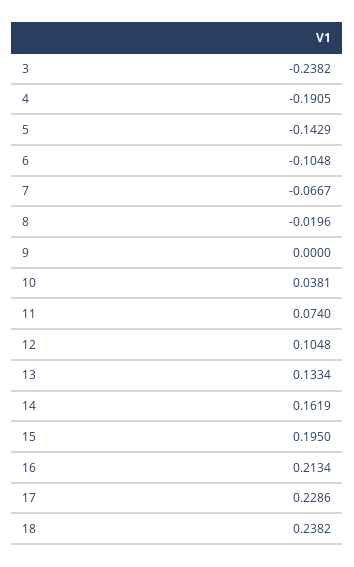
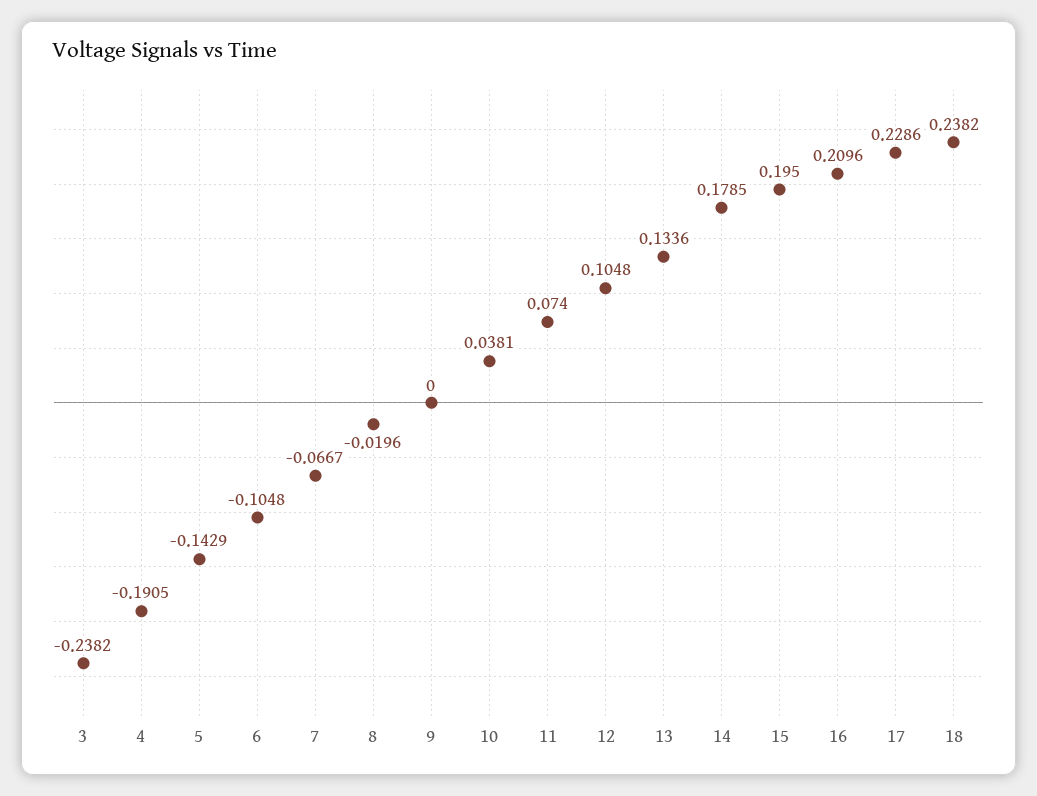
13: 0.1334 -> 0.1336
14: 0.1619 -> 0.1785
16: 0.2134 -> 0.2096

